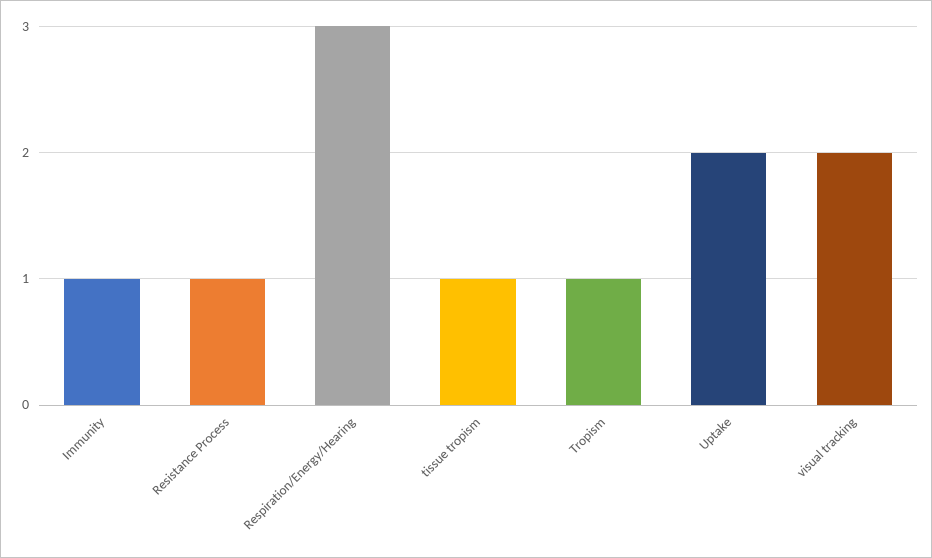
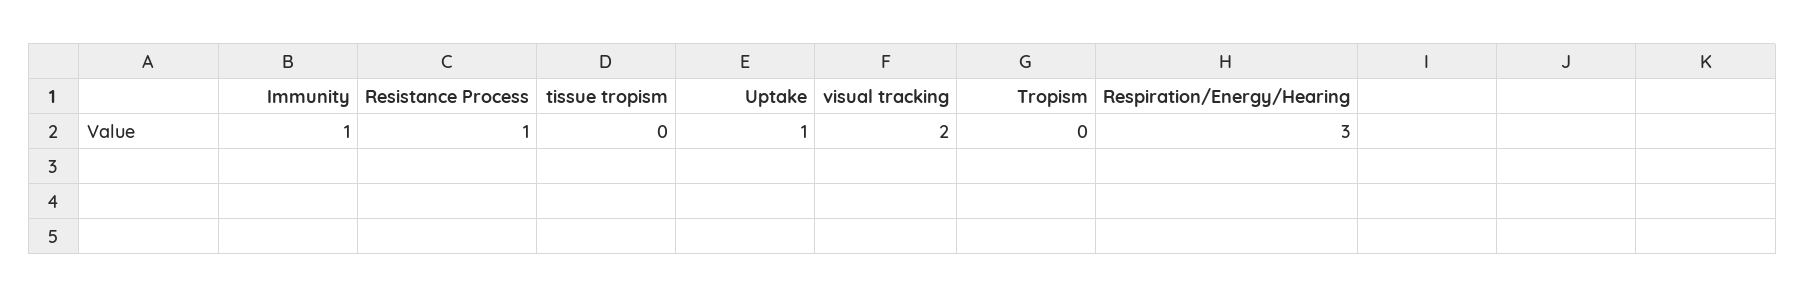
tissue tropism: 1 -> 0
Tropism: 1 -> 0
Uptake: 2 -> 1

